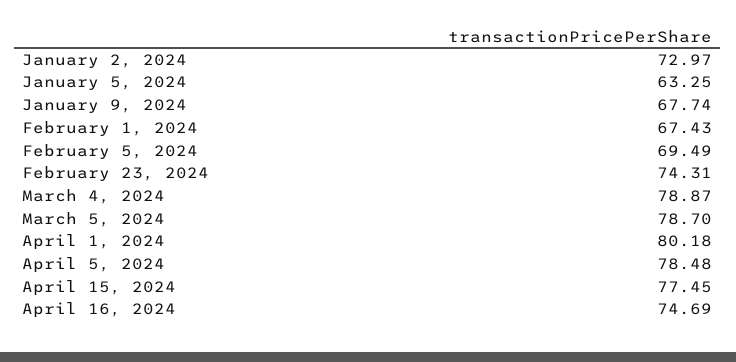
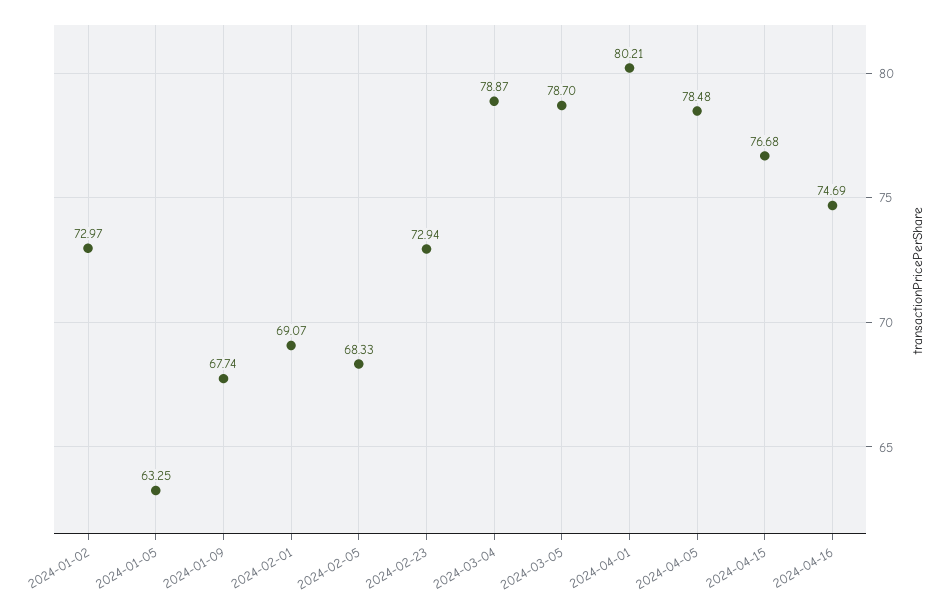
February 1, 2024: 67.43 -> 69.07
February 5, 2024: 69.49 -> 68.33
February 23, 2024: 74.31 -> 72.94
April 1, 2024: 80.18 -> 80.21
April 15, 2024: 77.45 -> 76.68

